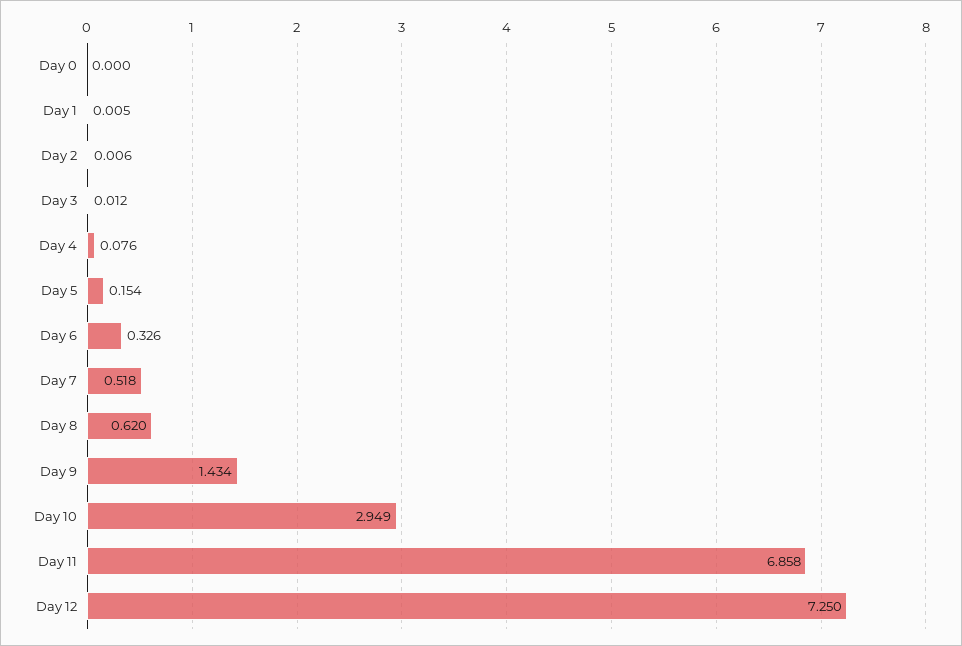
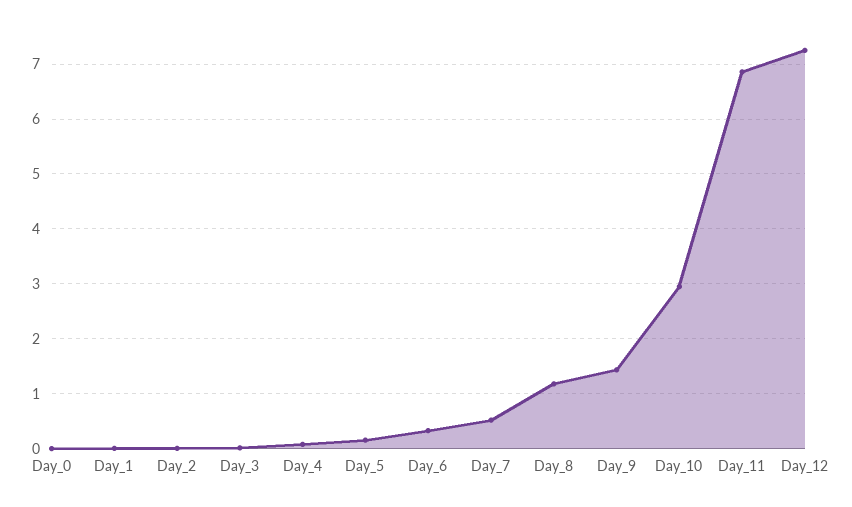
Day 8: 0.62 -> 1.2

